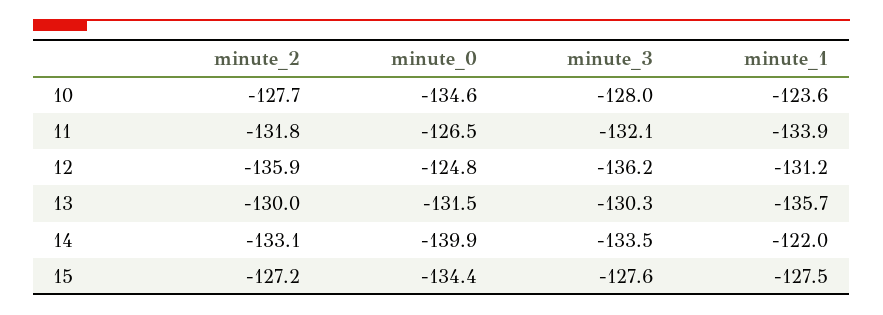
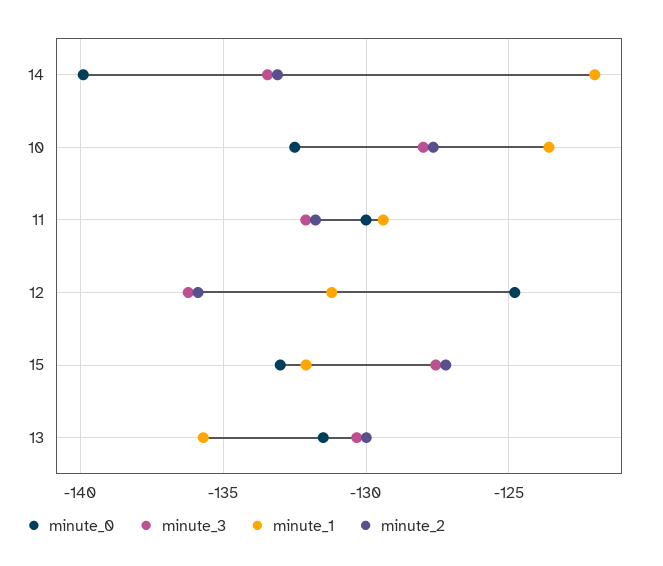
minute_0, 10: -134.6 -> -132.5
minute_0, 11: -126.5 -> -130
minute_1, 11: -133.9 -> -129.5
minute_0, 15: -134.4 -> -133
minute_1, 15: -127.5 -> -132

